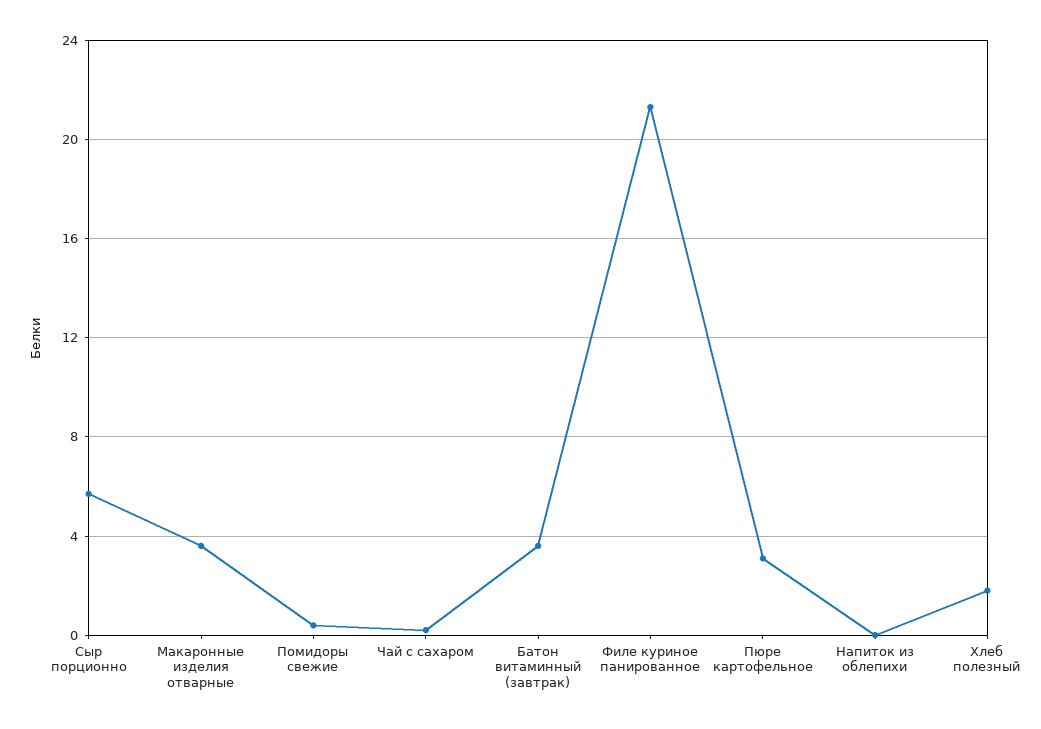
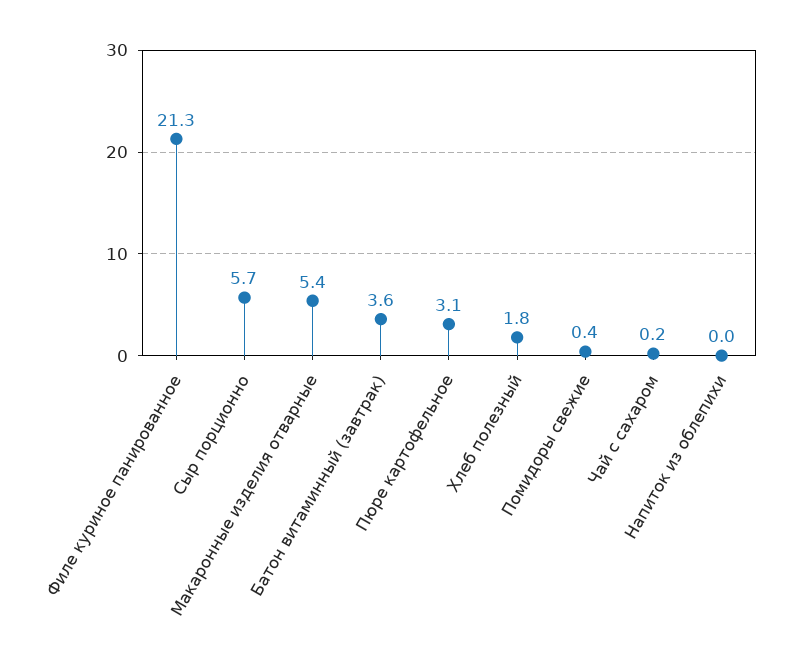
Макаронные изделия отварные: 3.5 -> 5.4

